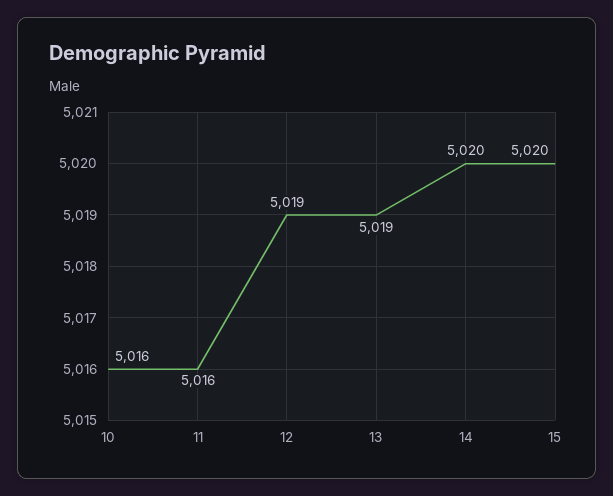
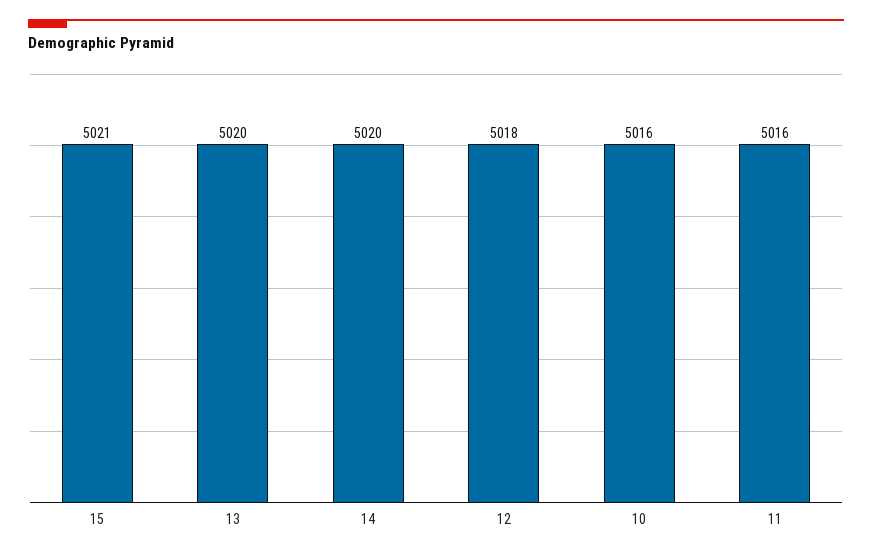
12: 5019 -> 5018
13: 5019 -> 5020
15: 5020 -> 5021

